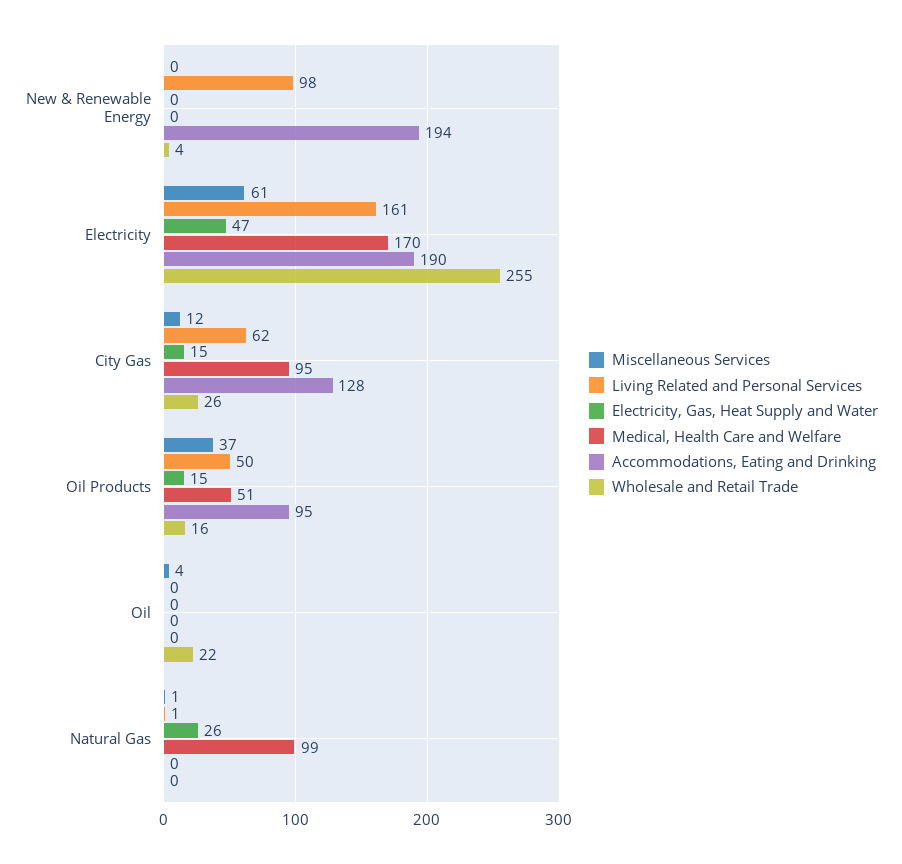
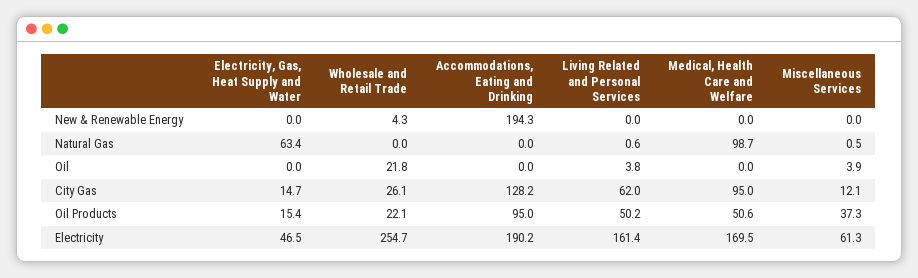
Living Related and Personal Services, New & Renewable Energy: 98 -> 0
Wholesale and Retail Trade, Oil Products: 16 -> 22.1
Living Related and Personal Services, Oil: 0 -> 3.8
Electricity, Gas, Heat Supply and Water, Natural Gas: 26 -> 63.4

